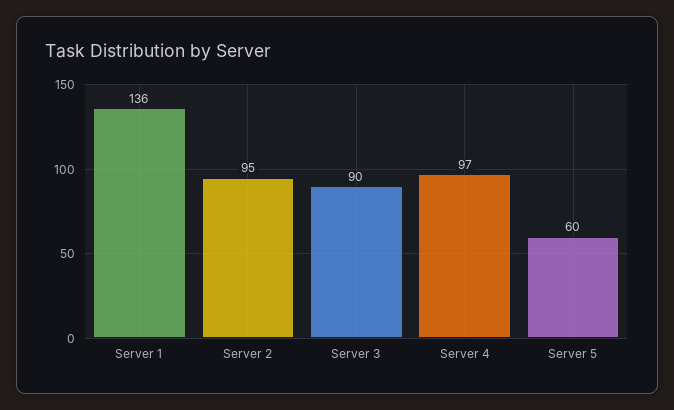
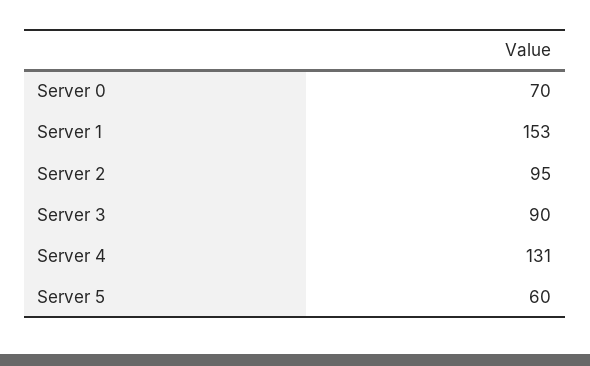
Server 1: 136 -> 153
Server 4: 97 -> 131
Server 0: none -> 70

